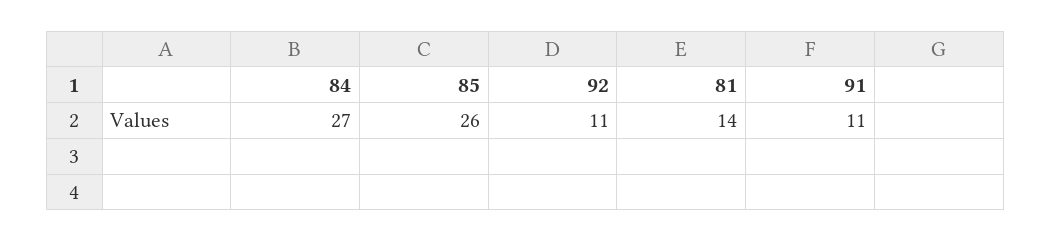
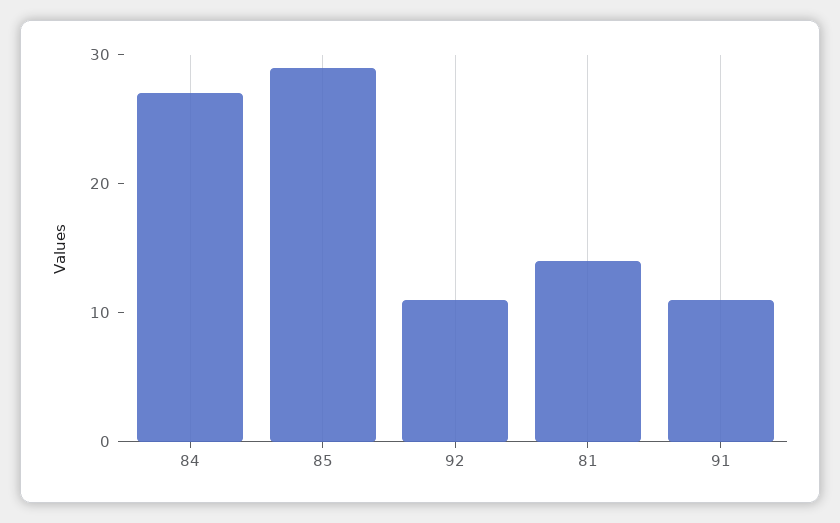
85: 26 -> 29

